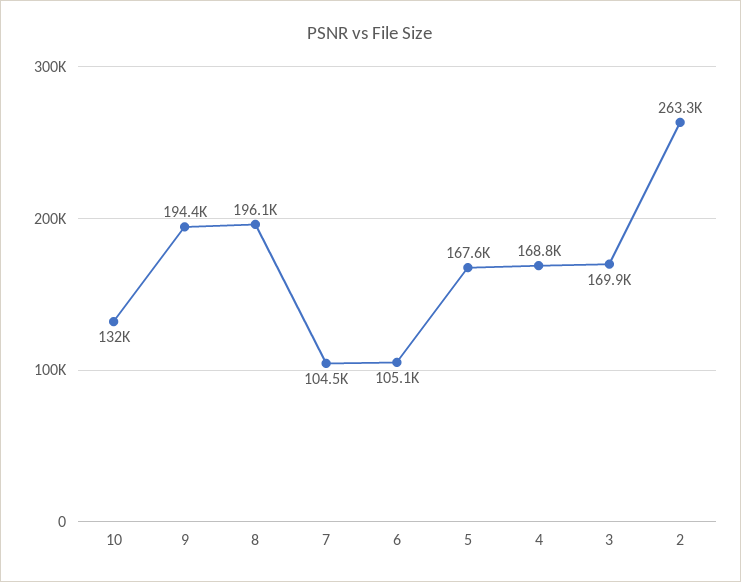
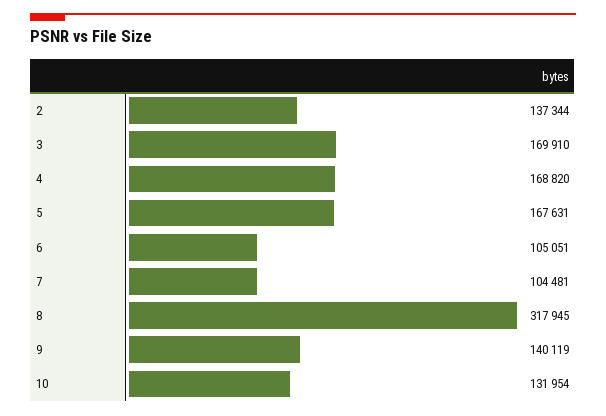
9: 194400 -> 140119
8: 196100 -> 317945
2: 263300 -> 137344

